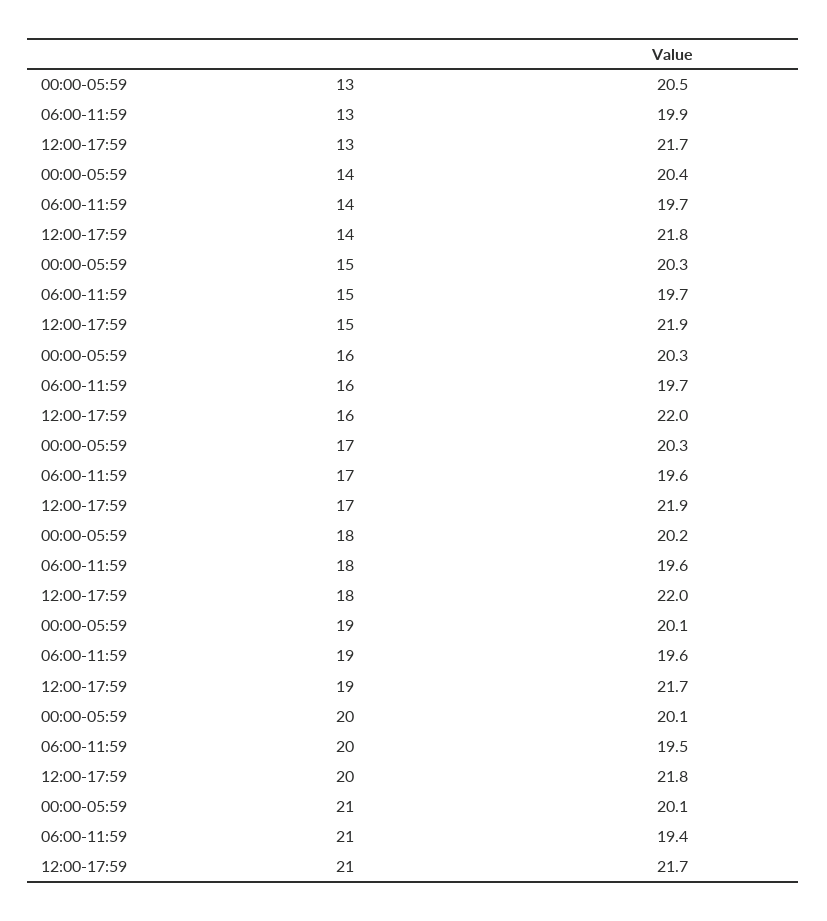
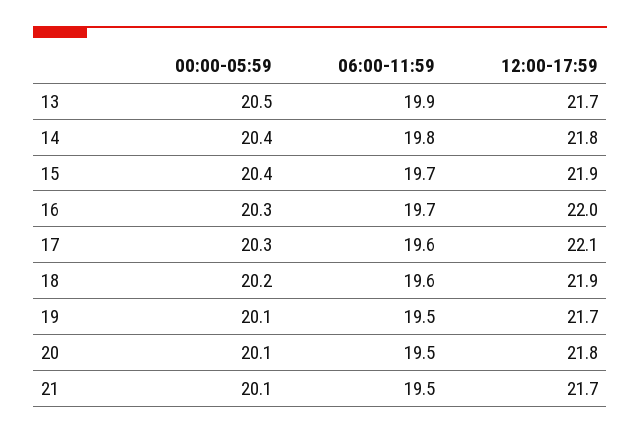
06:00-11:59, 14: 19.7 -> 19.8
00:00-05:59, 15: 20.3 -> 20.4
12:00-17:59, 17: 21.9 -> 22.1
12:00-17:59, 18: 22 -> 21.9
06:00-11:59, 19: 19.6 -> 19.5
06:00-11:59, 21: 19.4 -> 19.5

